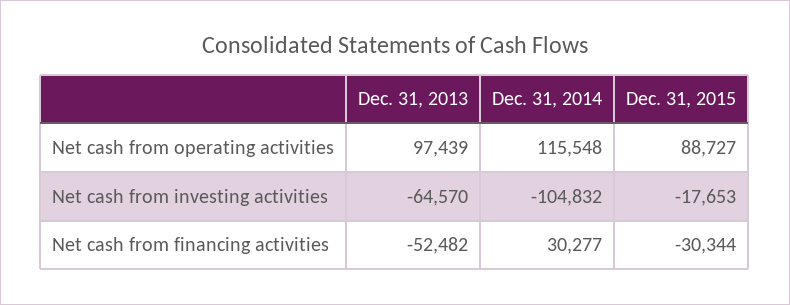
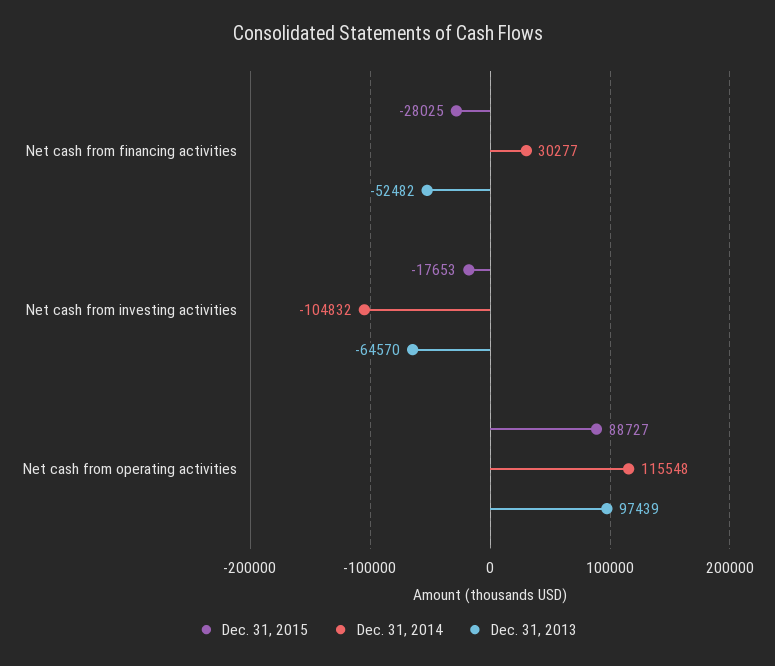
Dec. 31, 2015, Net cash from financing activities: -30344 -> -28025

